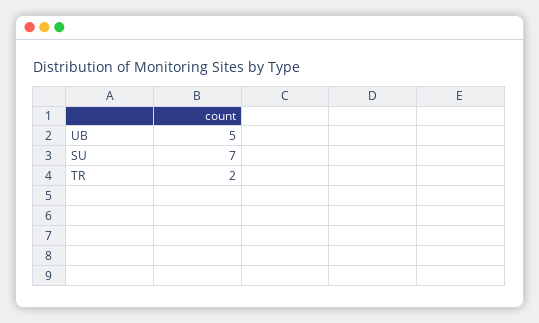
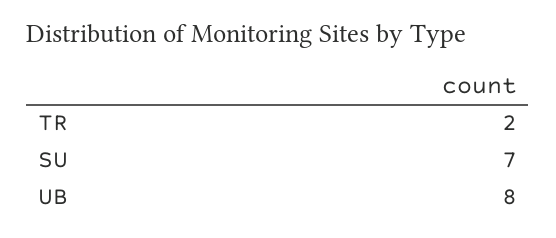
UB: 5 -> 8

